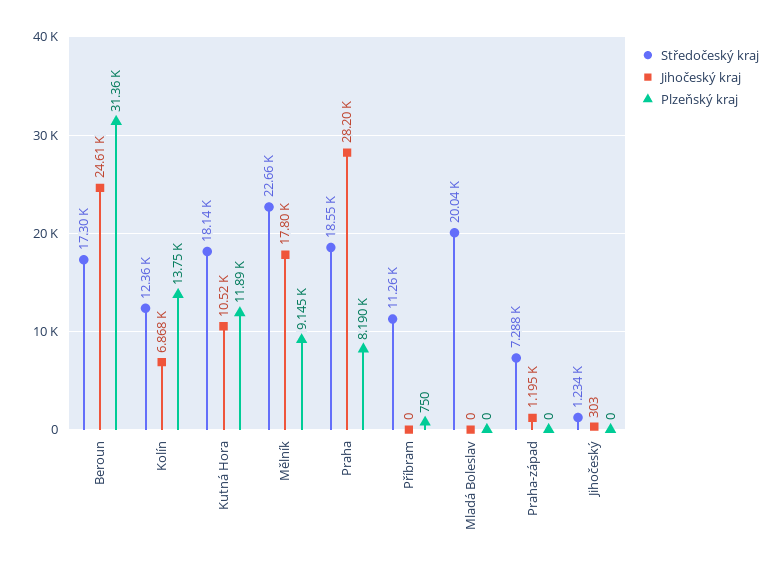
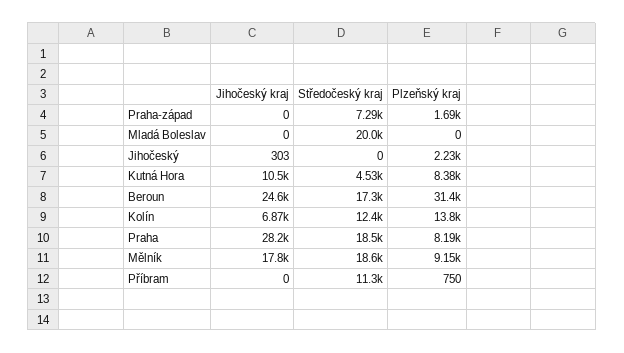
Středočeský kraj, Kutná Hora: 18140 -> 4530
Plzeňský kraj, Kutná Hora: 11890 -> 8380
Středočeský kraj, Mělník: 22660 -> 18600
Jihočeský kraj, Praha-západ: 1195 -> 0
Plzeňský kraj, Praha-západ: 0 -> 1690
Středočeský kraj, Jihočeský: 1234 -> 0
Plzeňský kraj, Jihočeský: 0 -> 2230

